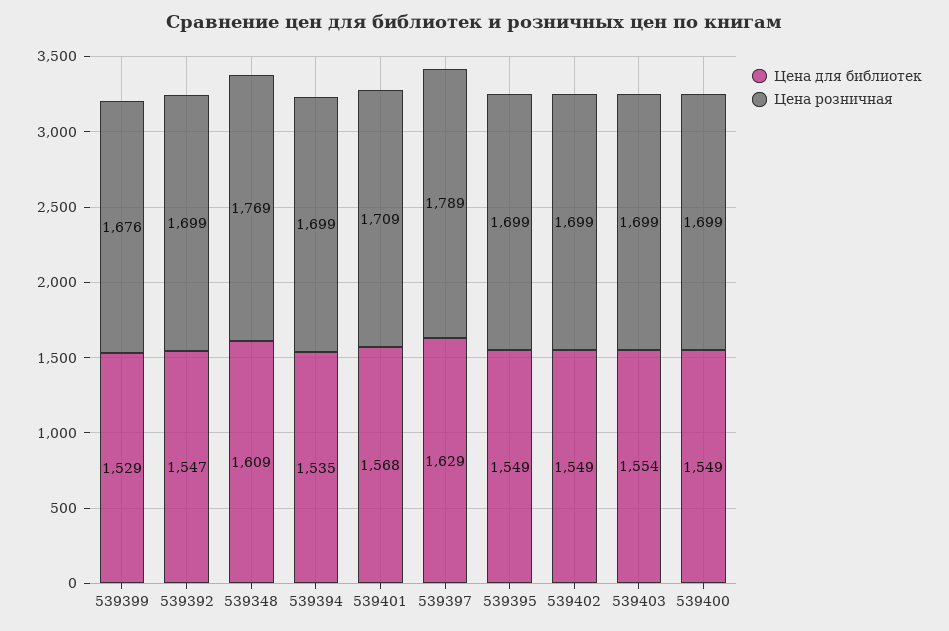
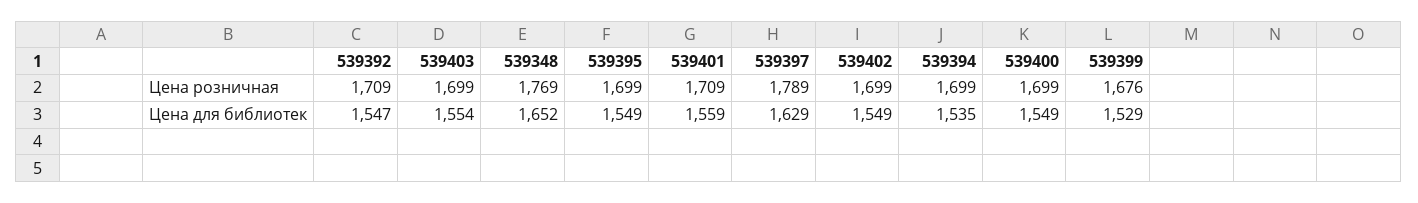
Цена розничная, 539392: 1699 -> 1709
Цена для библиотек, 539348: 1609 -> 1652
Цена для библиотек, 539401: 1568 -> 1559

